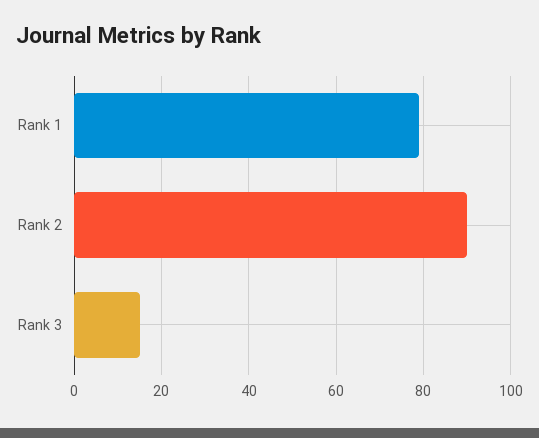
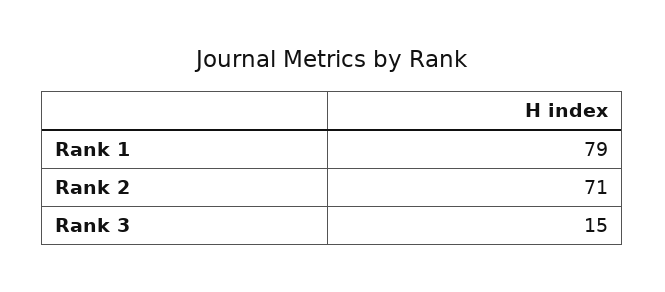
Rank 2: 90 -> 71

